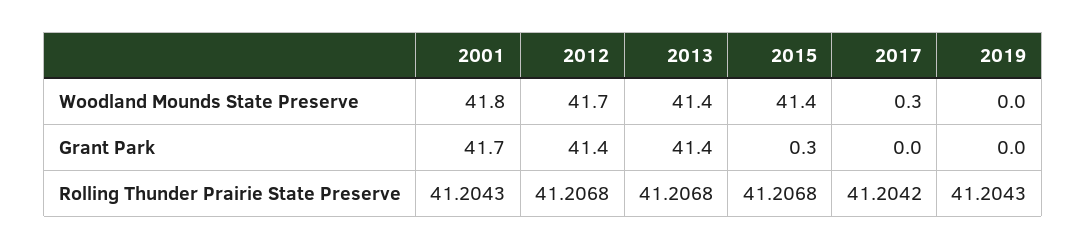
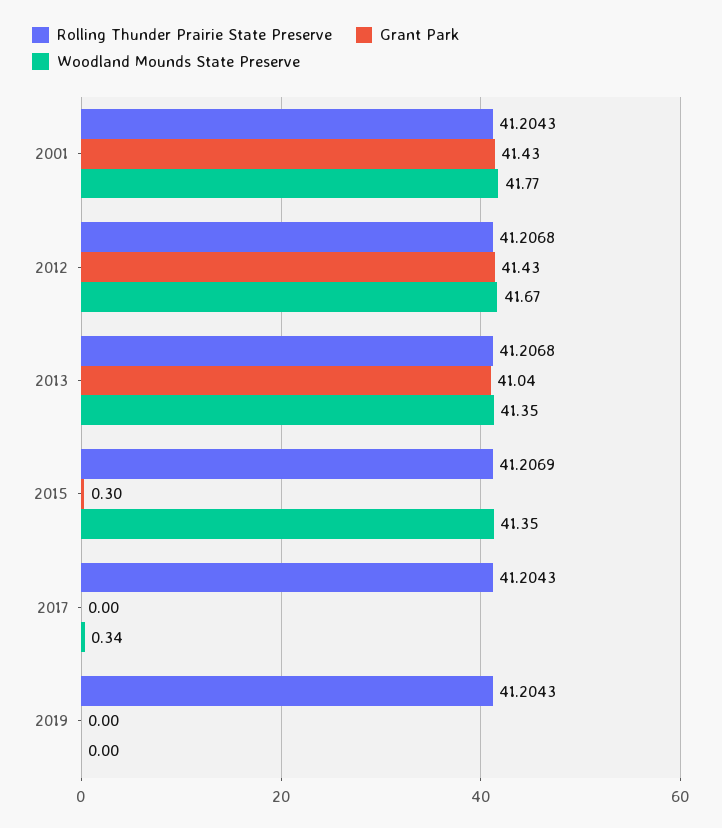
Grant Park, 2001: 41.7 -> 41.43
Grant Park, 2013: 41.4 -> 41.04
Rolling Thunder Prairie State Preserve, 2015: 41.2068 -> 41.2069
Rolling Thunder Prairie State Preserve, 2017: 41.2042 -> 41.2043

